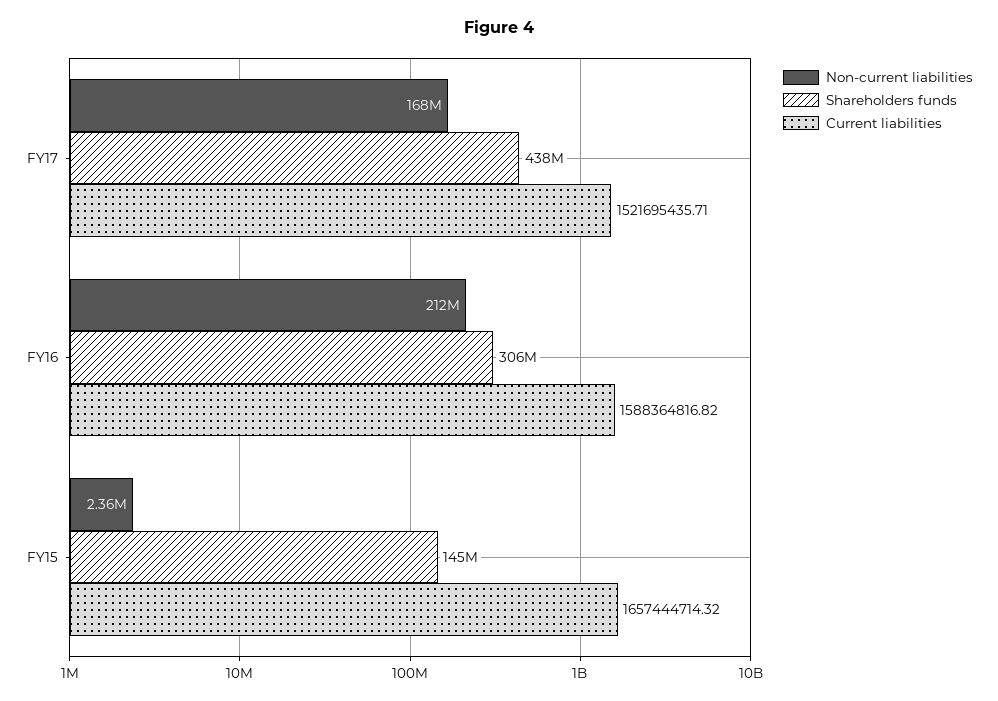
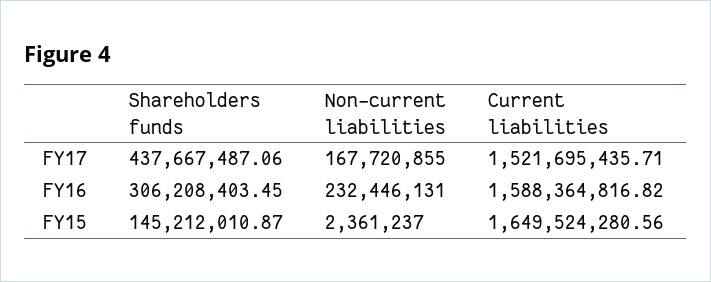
Non-current liabilities, FY16: 212000000 -> 232446131
Current liabilities, FY15: 1657444714.32 -> 1649524280.56

